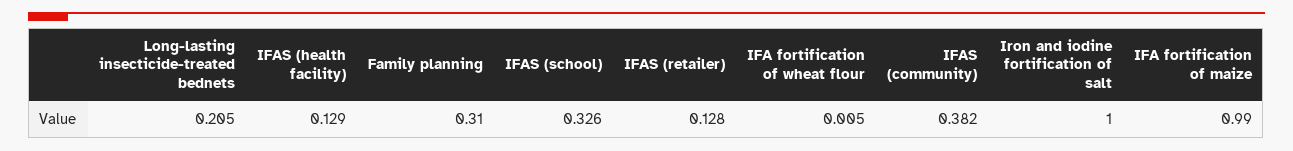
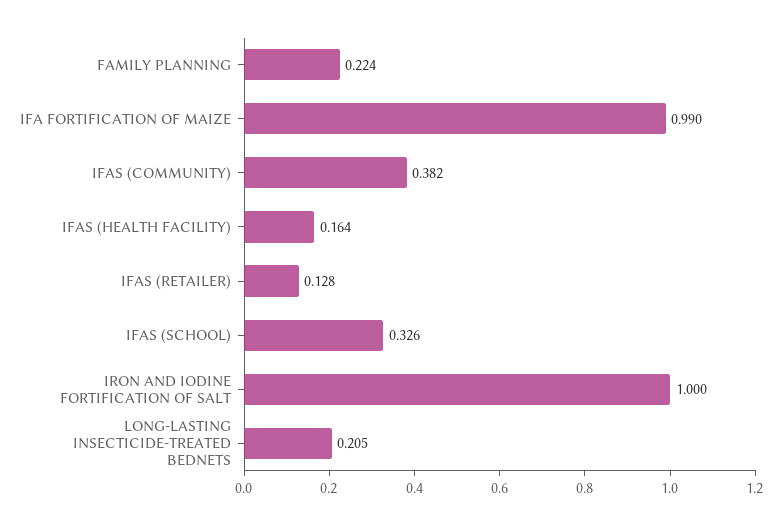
IFAS (health facility): 0.129 -> 0.164
Family planning: 0.31 -> 0.224
IFA fortification of wheat flour: 0.005 -> none

